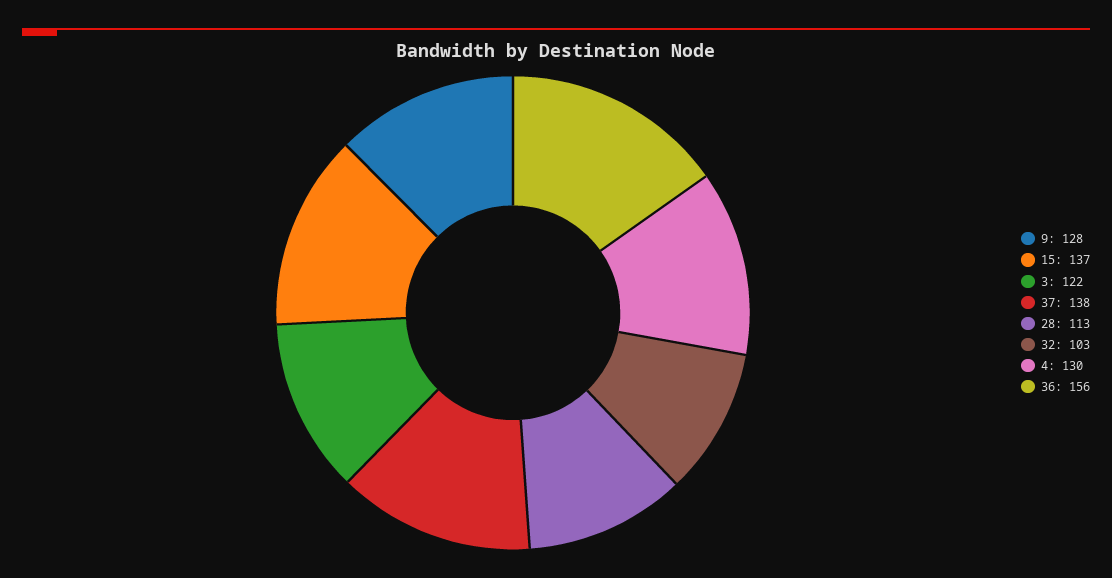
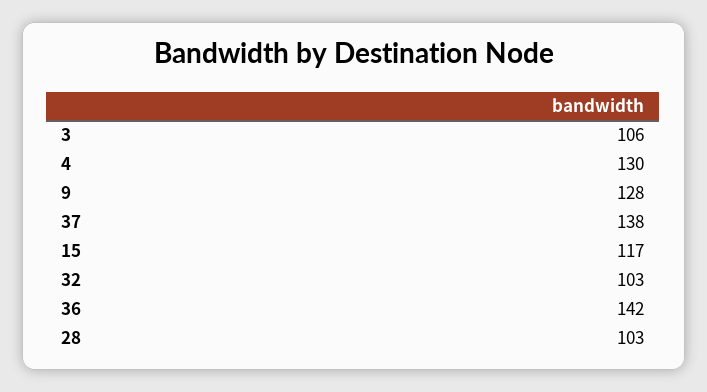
15: 137 -> 117
3: 122 -> 106
28: 113 -> 103
36: 156 -> 142

